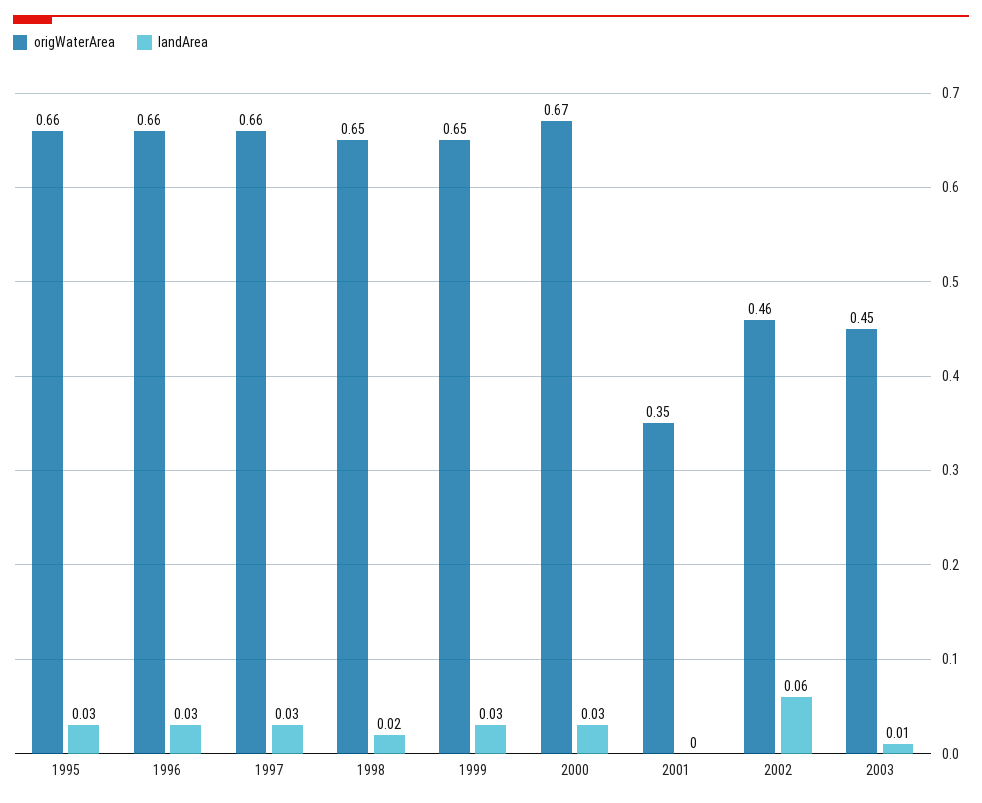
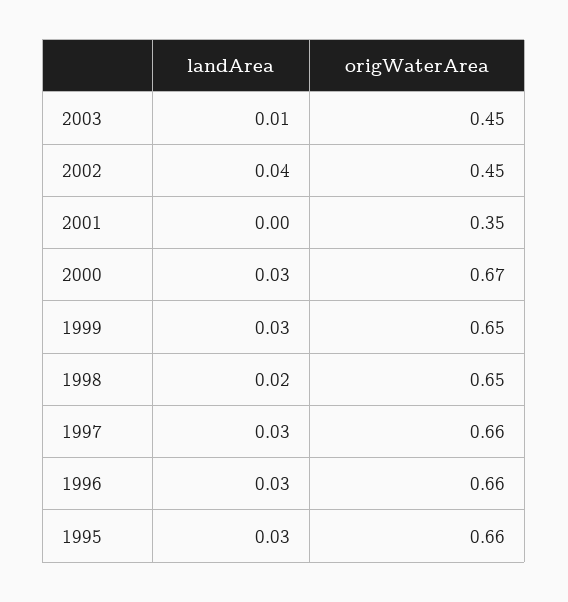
origWaterArea, 2002: 0.46 -> 0.45
landArea, 2002: 0.06 -> 0.04

